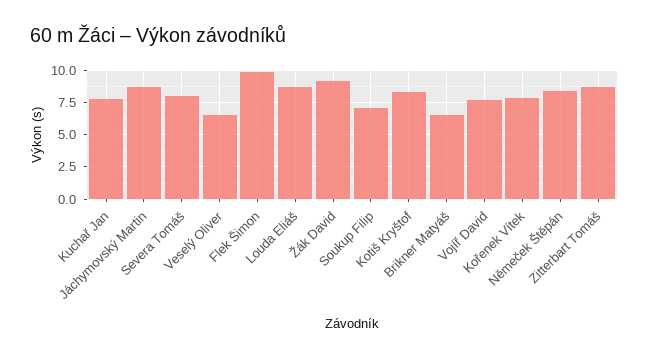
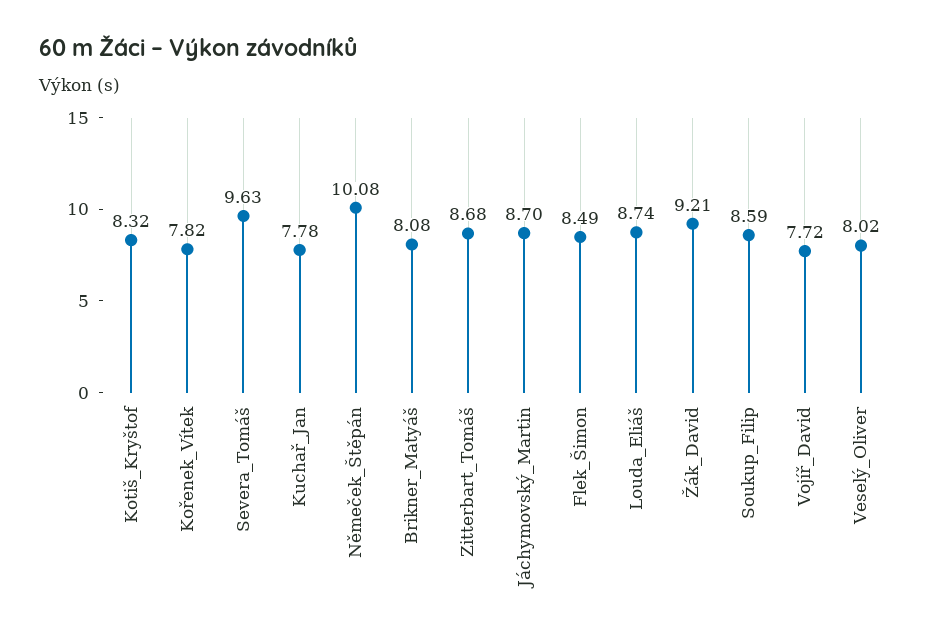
Severa Tomáš: 8 -> 9.63
Veselý Oliver: 6.5 -> 8.02
Flek Šimon: 10 -> 8.49
Soukup Filip: 7 -> 8.59
Brikner Matyáš: 6.5 -> 8.08
Němeček Štěpán: 8.5 -> 10.08

